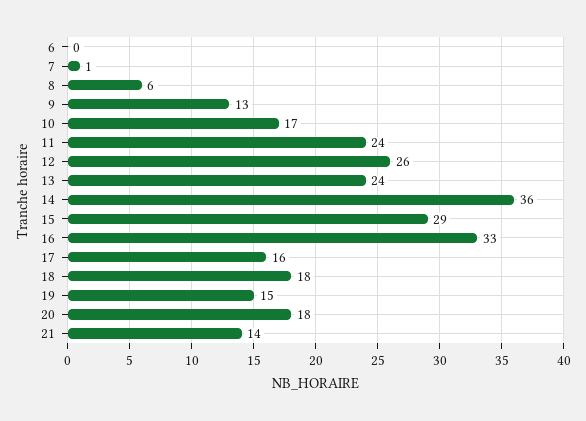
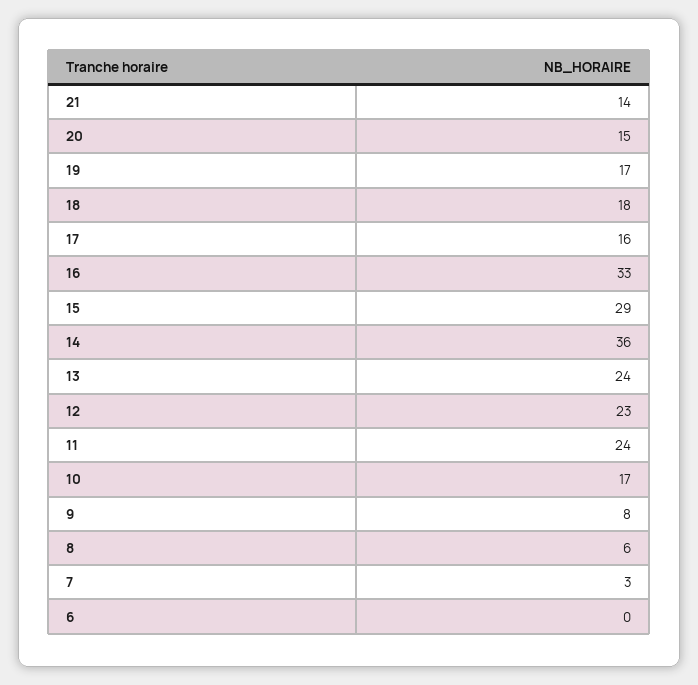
7: 1 -> 3
9: 13 -> 8
12: 26 -> 23
19: 15 -> 17
20: 18 -> 15

